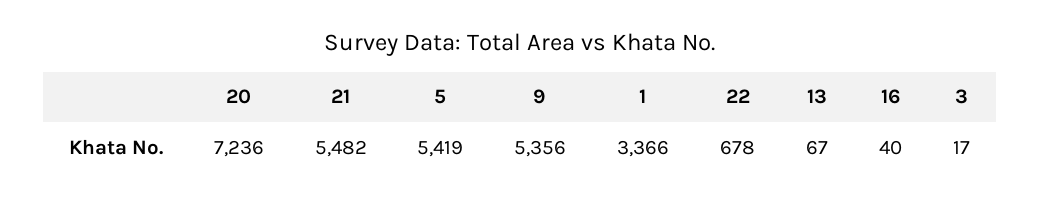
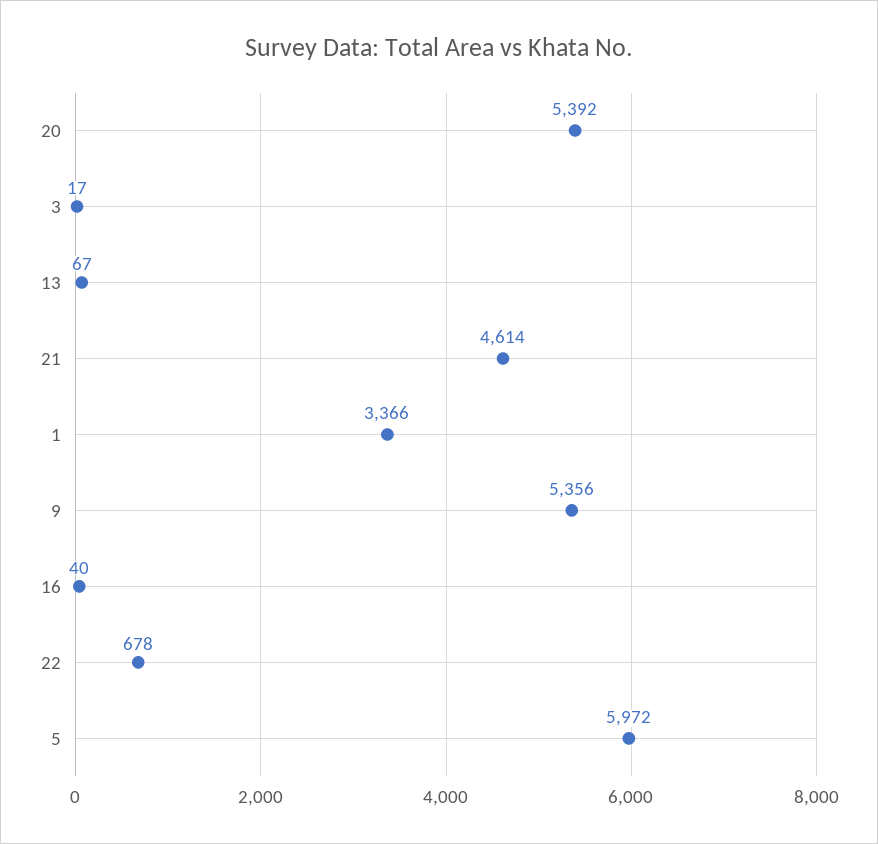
20: 7236 -> 5392
21: 5482 -> 4614
5: 5419 -> 5972

